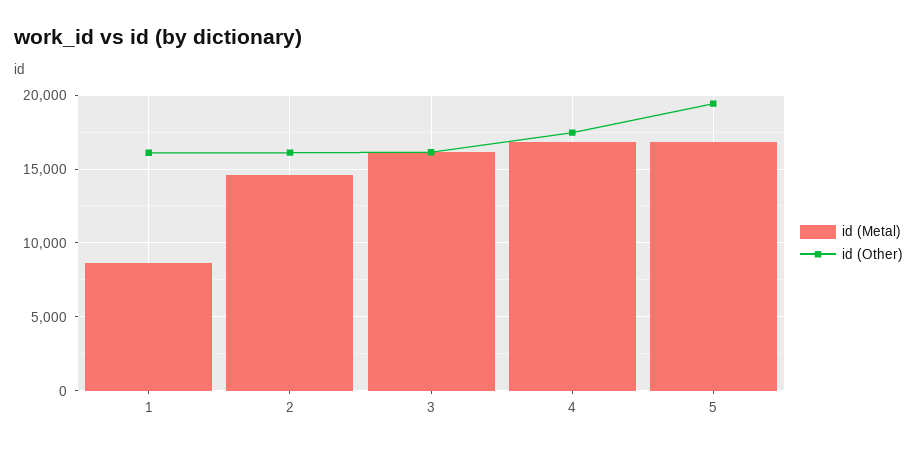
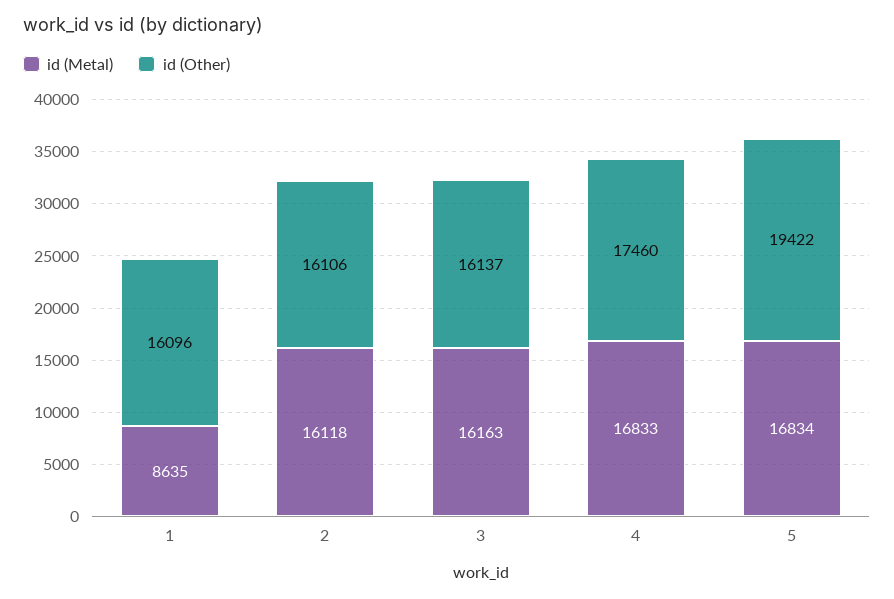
id (Metal), 2: 14500 -> 16118

